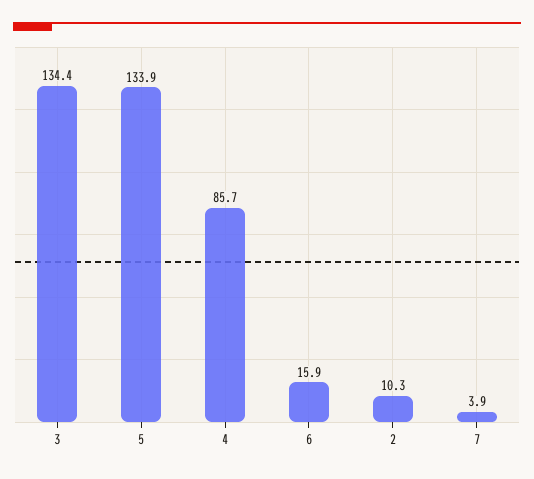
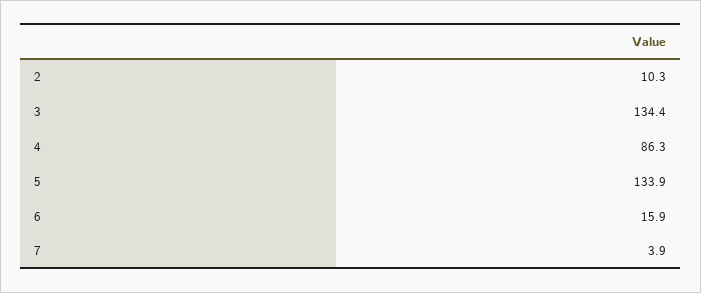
4: 85.7 -> 86.3

